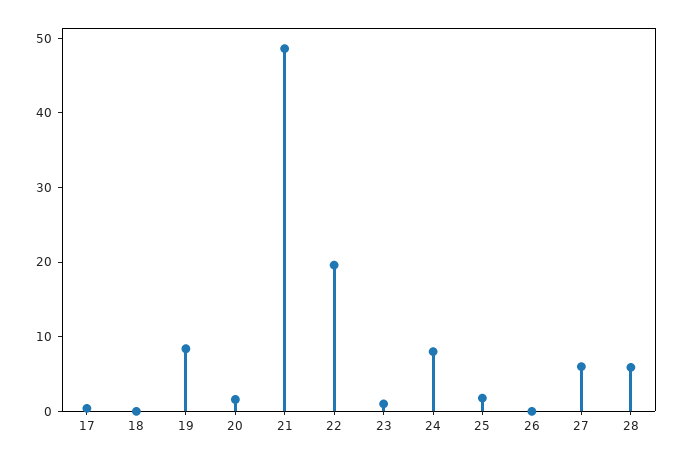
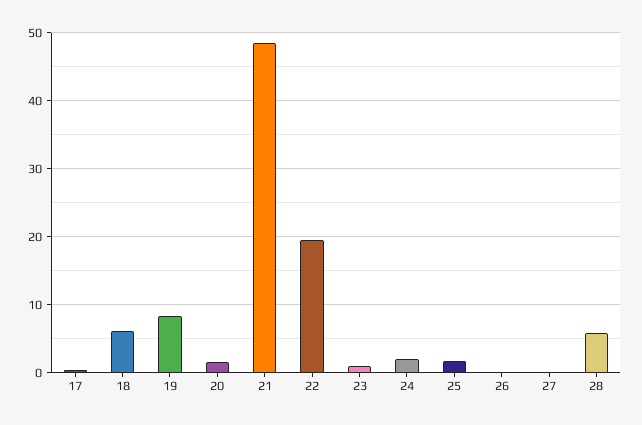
18: 0 -> 6
24: 8 -> 2
27: 6 -> 0

